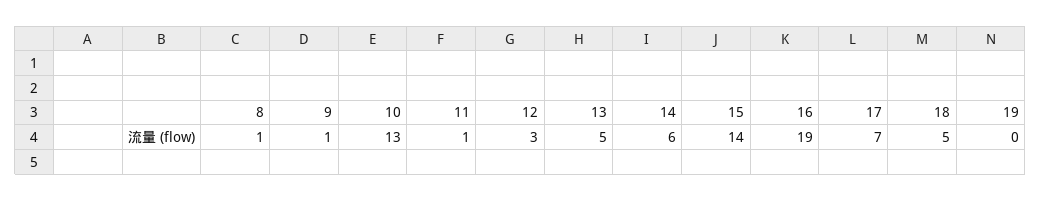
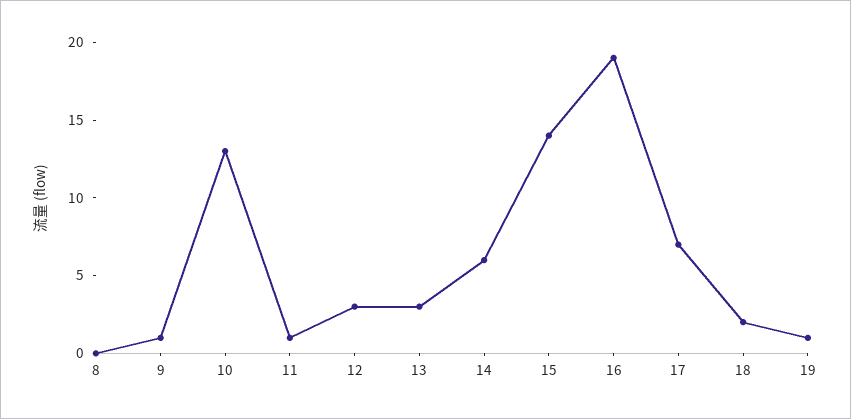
8: 1 -> 0
13: 5 -> 3
18: 5 -> 2
19: 0 -> 1

